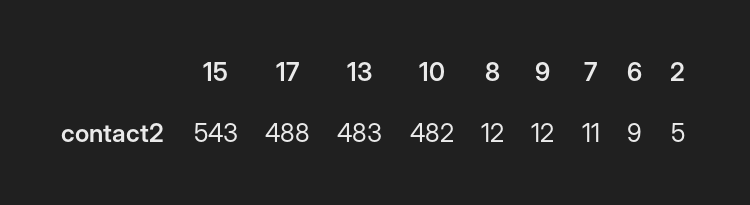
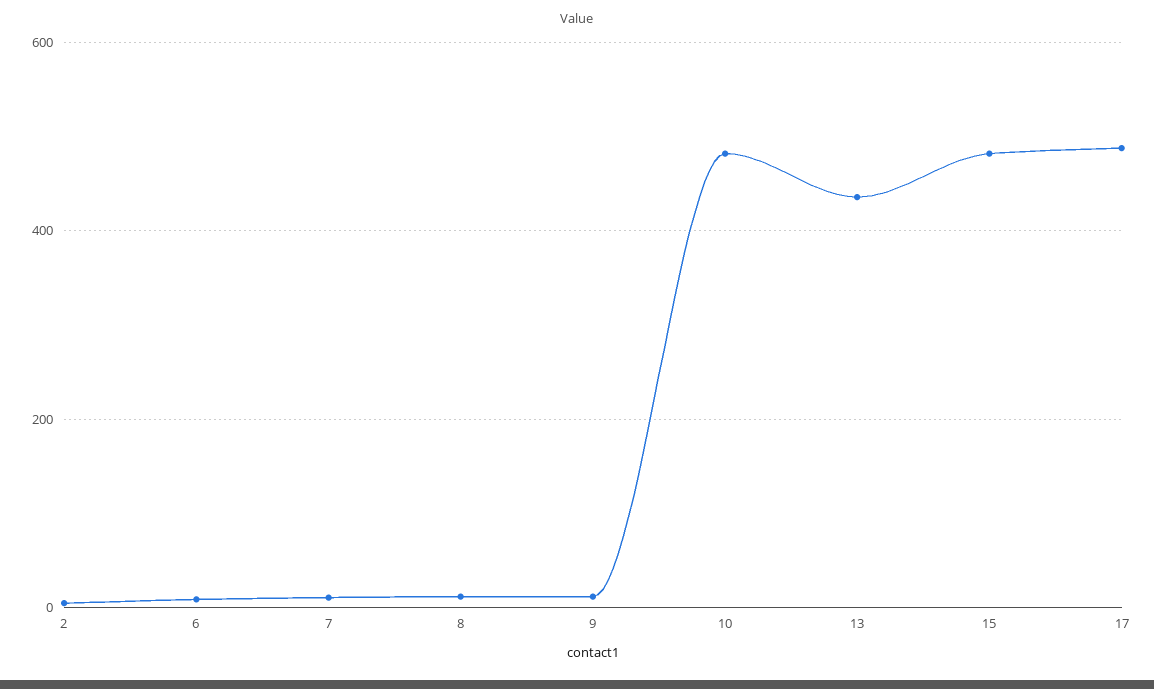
15: 543 -> 480
13: 483 -> 440

